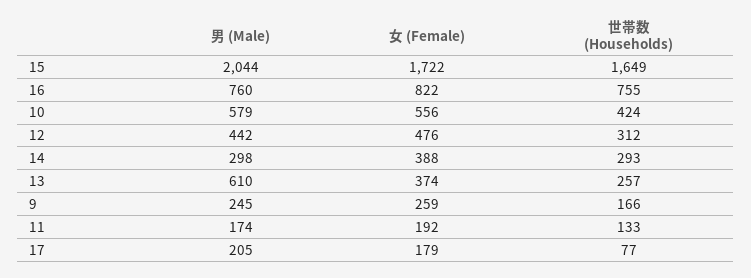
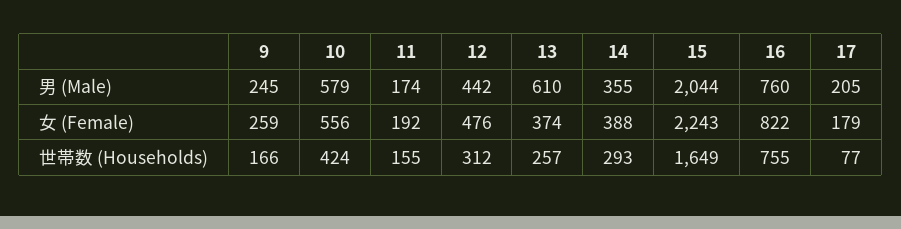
女 (Female), 15: 1722 -> 2243
男 (Male), 14: 298 -> 355
世帯数 (Households), 11: 133 -> 155

